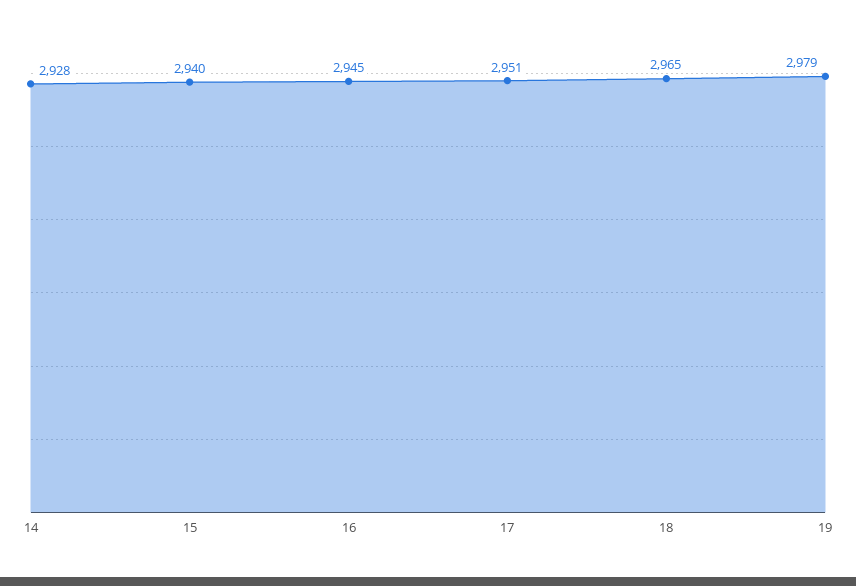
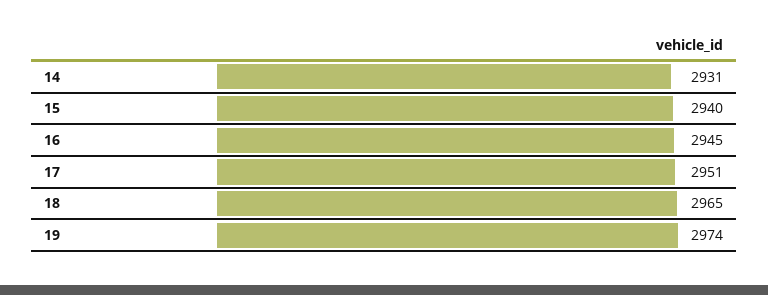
14: 2928 -> 2931
19: 2979 -> 2974

